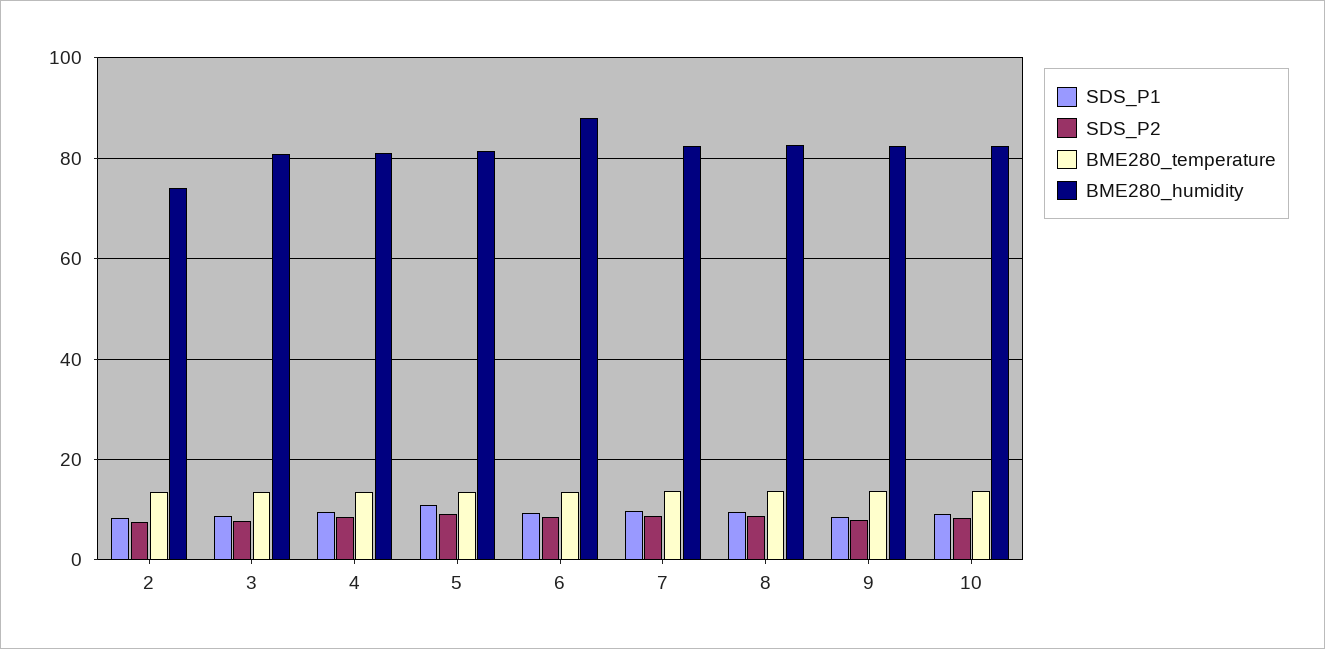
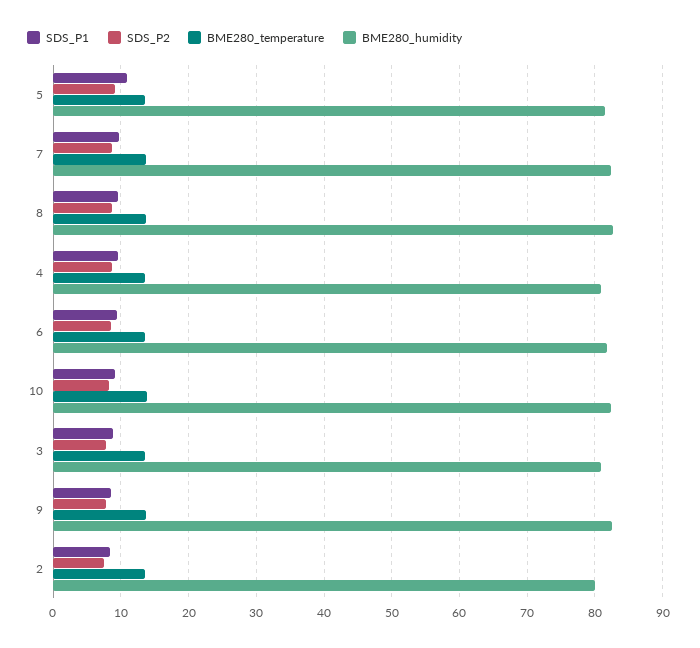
BME280_humidity, 2: 74 -> 80
BME280_humidity, 6: 88 -> 82

